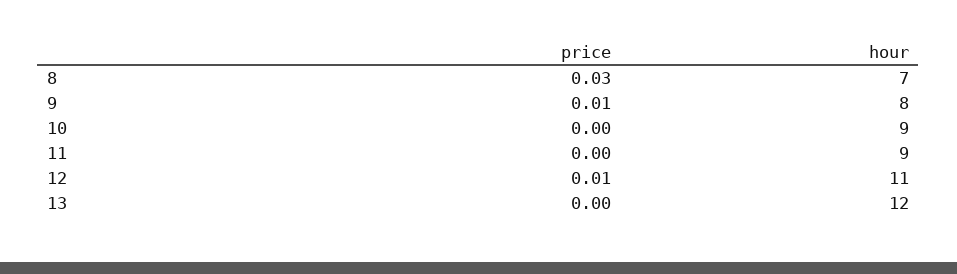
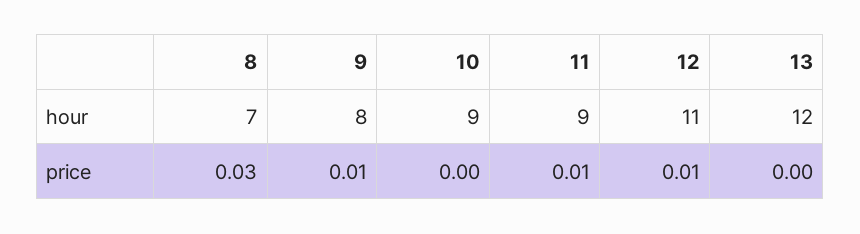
price, 11: 0 -> 0.01

